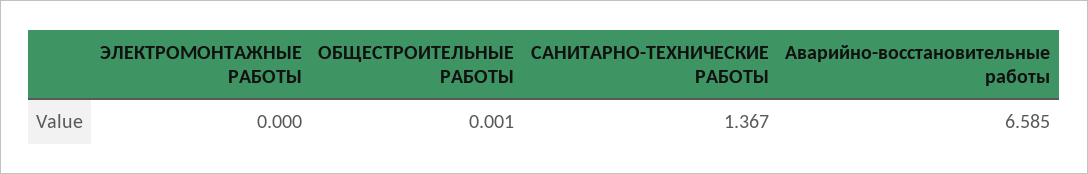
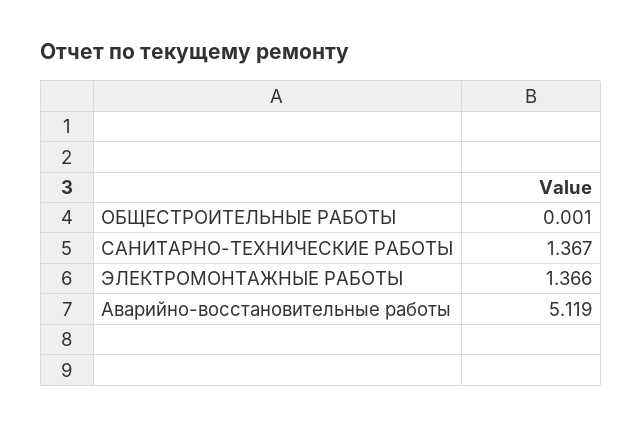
ЭЛЕКТРОМОНТАЖНЫЕ РАБОТЫ: 0 -> 1.366
Аварийно-восстановительные работы: 6.585 -> 5.119

